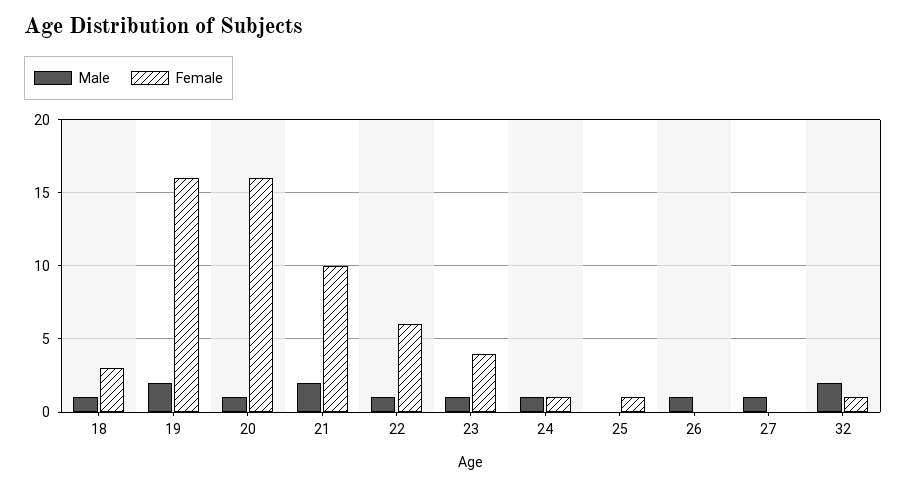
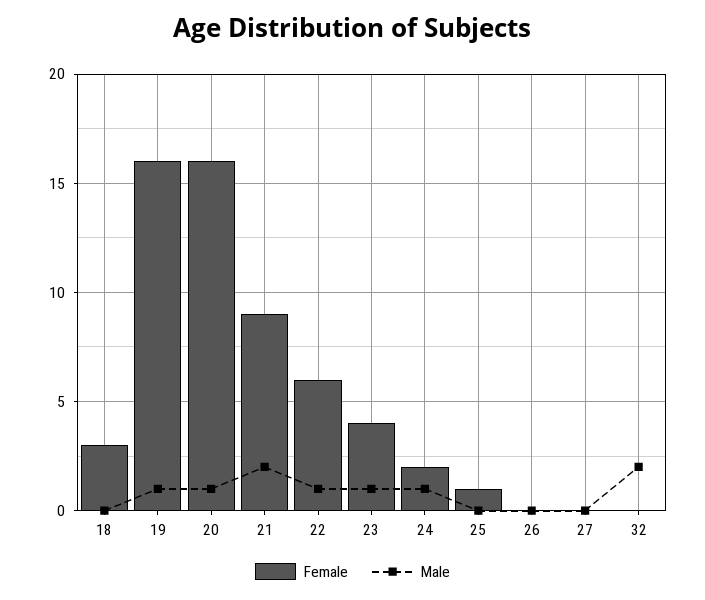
Male, 18: 1 -> 0
Male, 19: 2 -> 1
Female, 21: 10 -> 9
Female, 24: 1 -> 2
Male, 26: 1 -> 0
Male, 27: 1 -> 0
Female, 32: 1 -> 0

